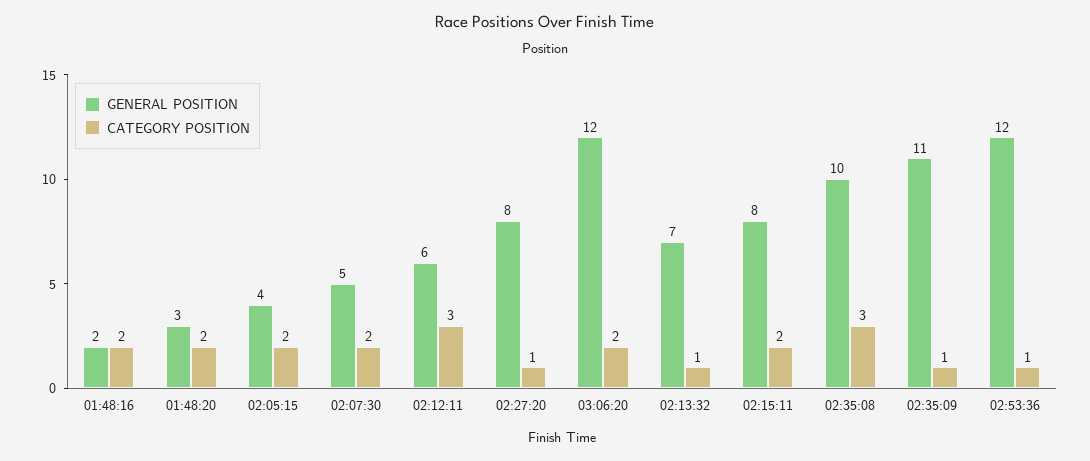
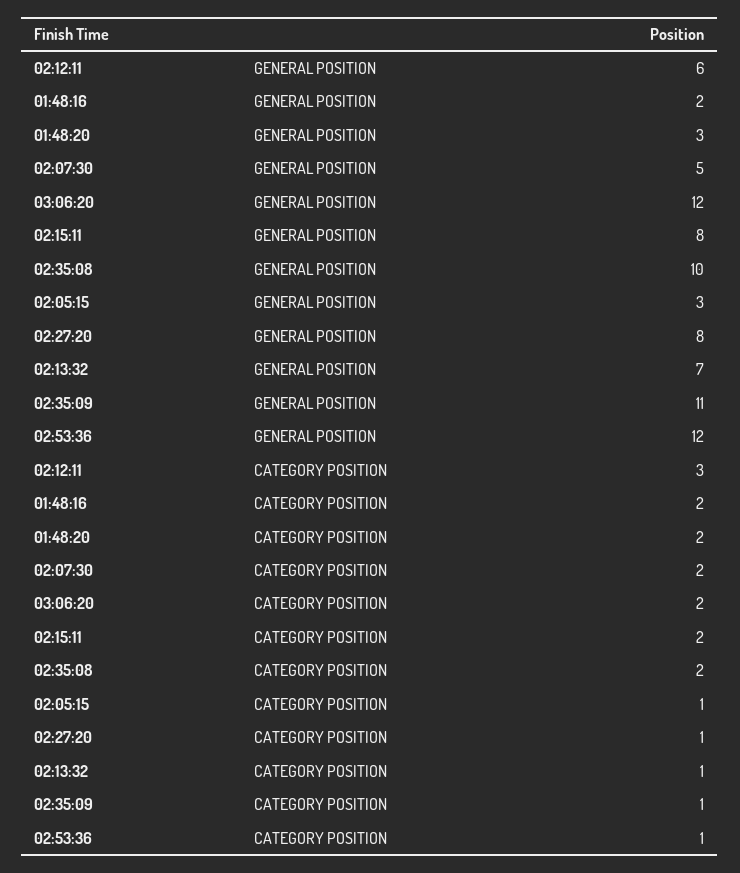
GENERAL POSITION, 02:05:15: 4 -> 3
CATEGORY POSITION, 02:05:15: 2 -> 1
CATEGORY POSITION, 02:35:08: 3 -> 2

